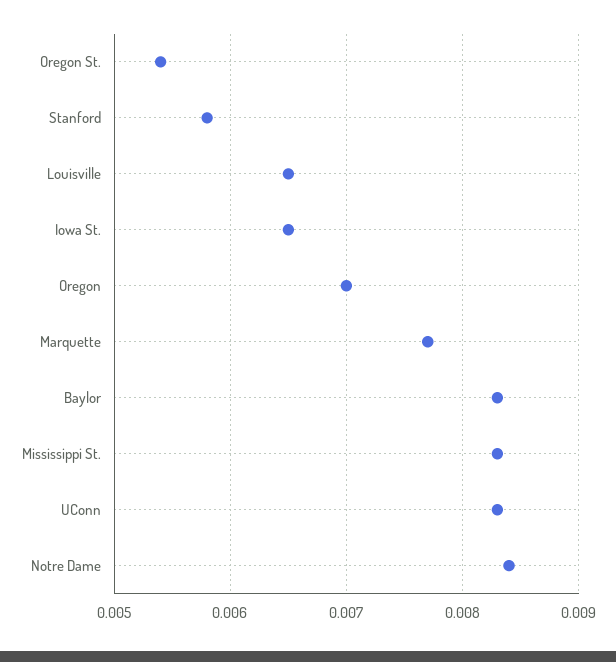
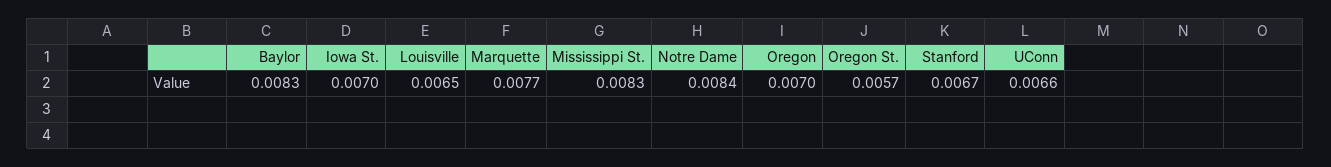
Oregon St.: 0.0054 -> 0.0057
Stanford: 0.0058 -> 0.0067
Iowa St.: 0.0065 -> 0.007
UConn: 0.0083 -> 0.0066

